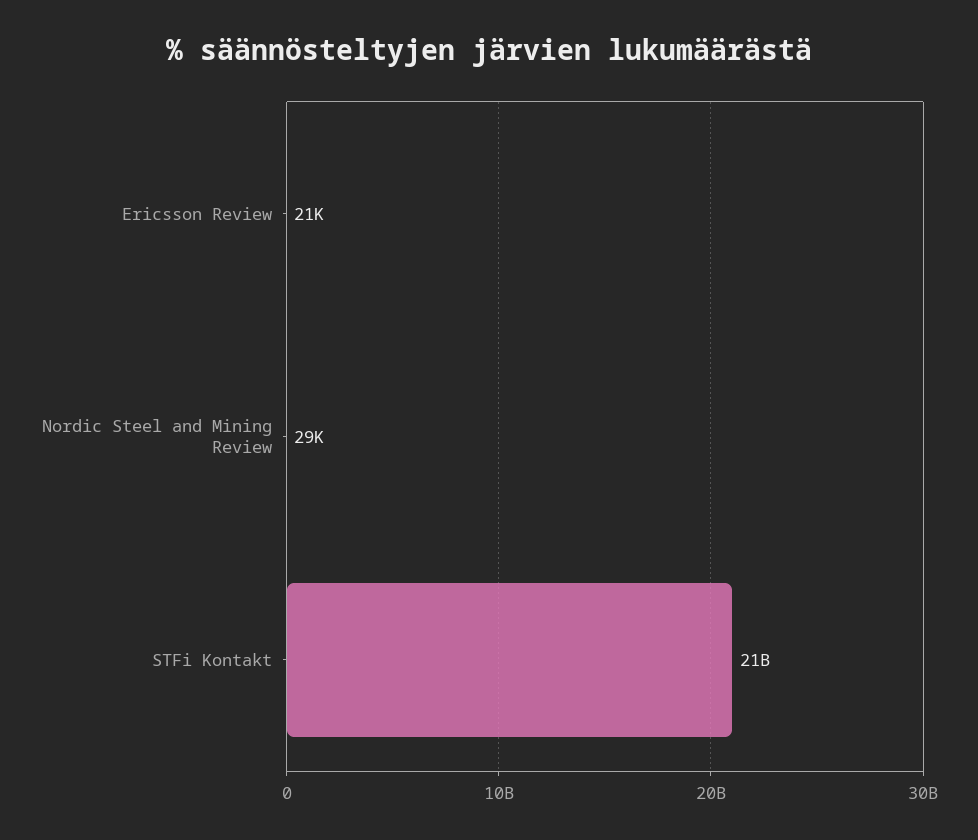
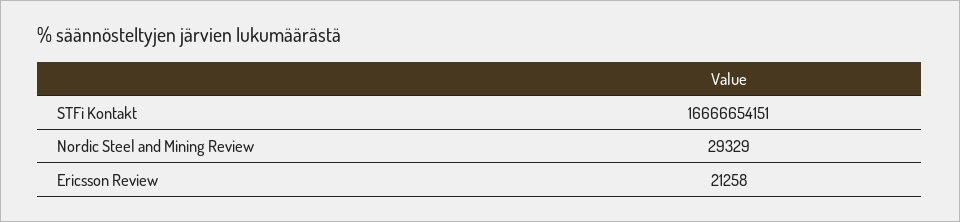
STFi Kontakt: 21000000000 -> 16666654151

